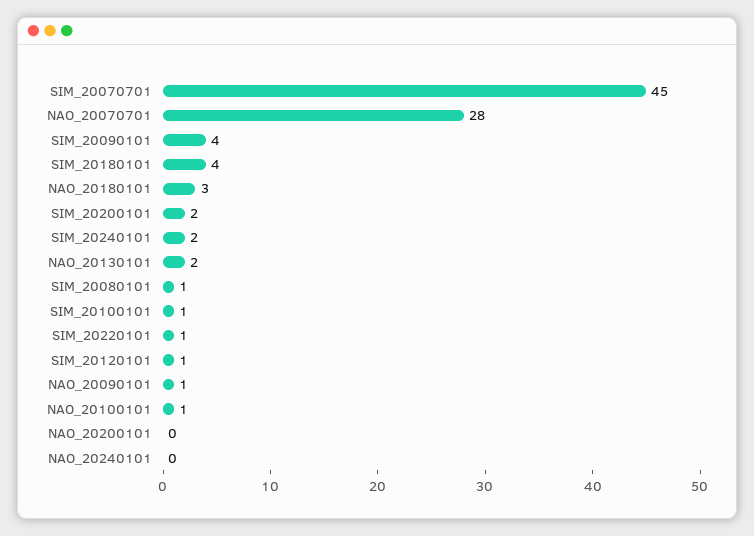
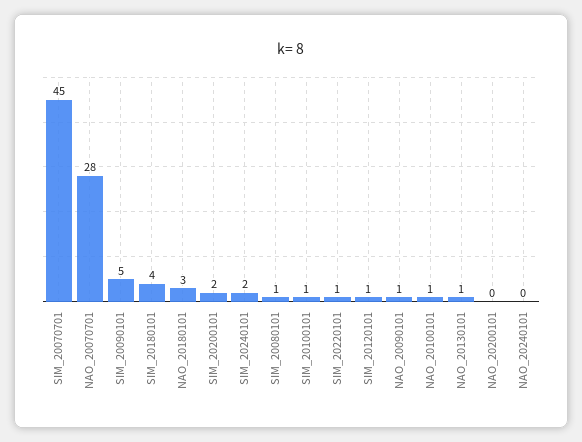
SIM_20090101: 4 -> 5
NAO_20130101: 2 -> 1

